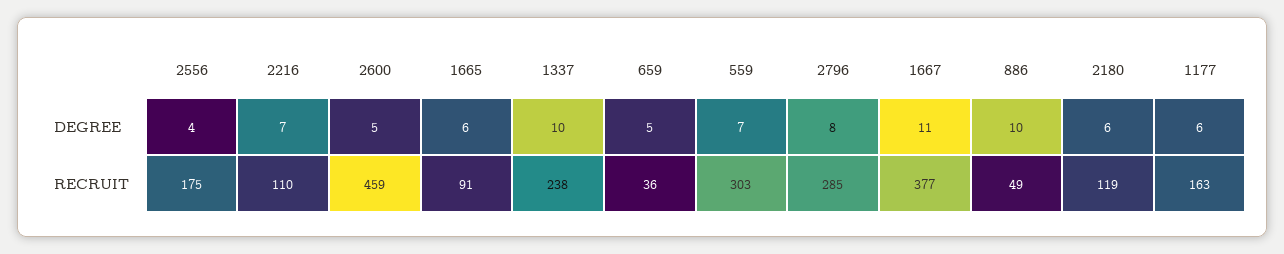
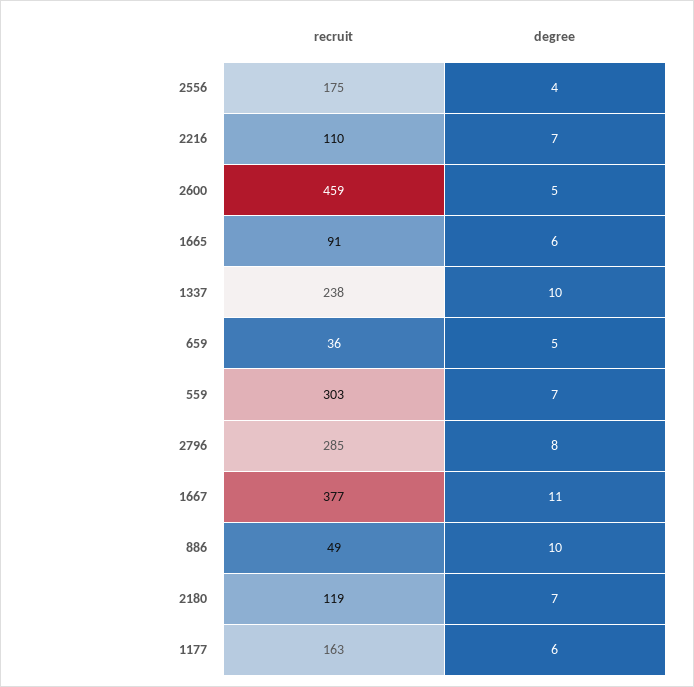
2180, DEGREE: 6 -> 7

